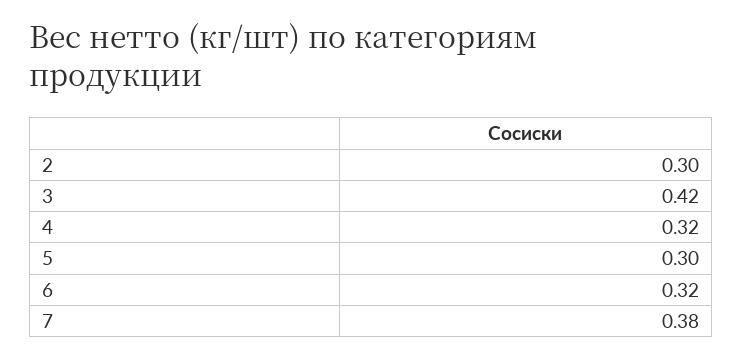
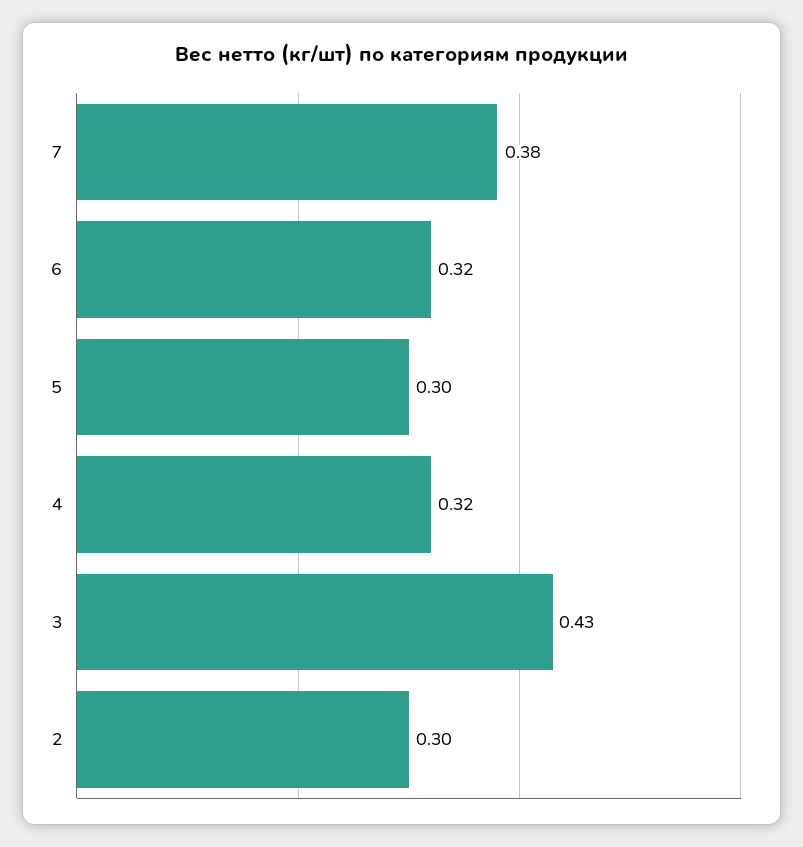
3: 0.42 -> 0.43

